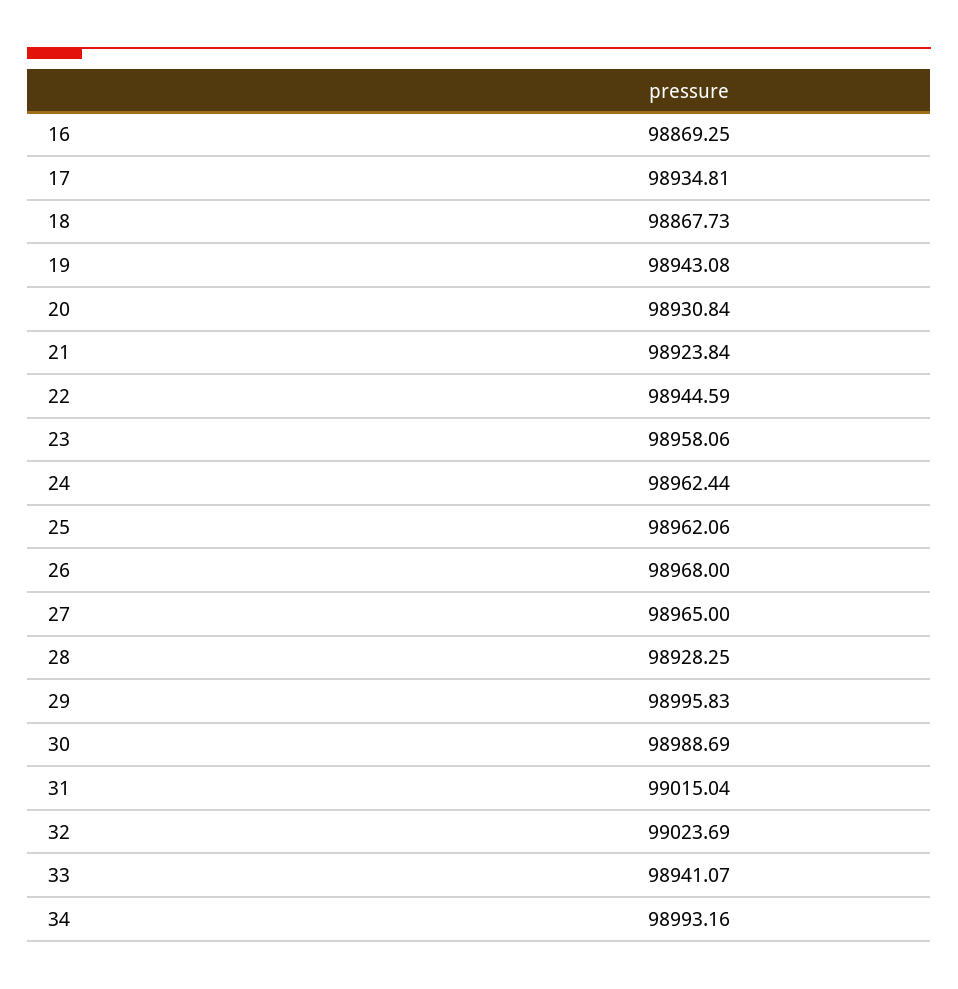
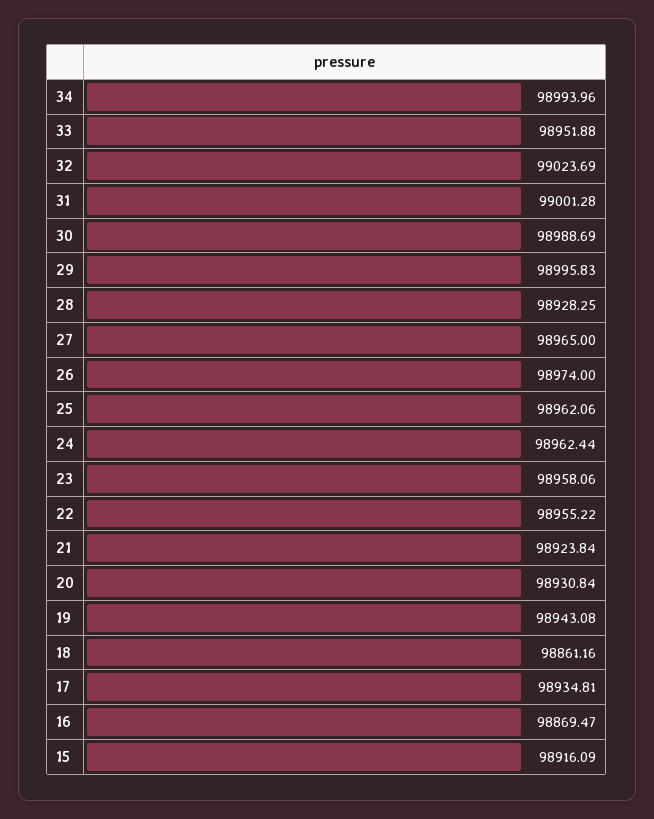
16: 98869.25 -> 98869.47
18: 98867.73 -> 98861.16
22: 98944.59 -> 98955.22
26: 98968 -> 98974
31: 99015.04 -> 99001.28
33: 98941.07 -> 98951.88
34: 98993.16 -> 98993.96
15: none -> 98916.09

